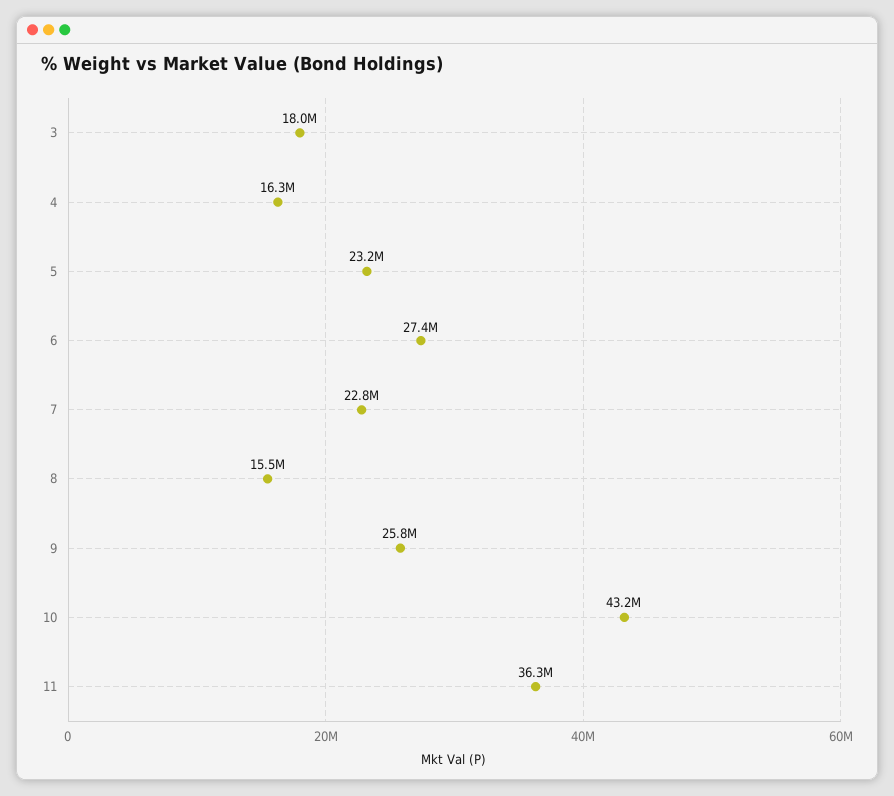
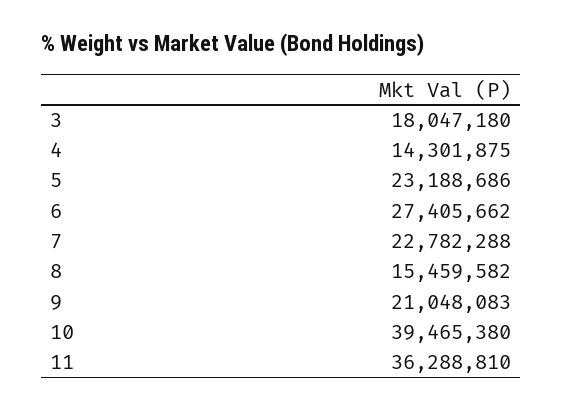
4: 16300000 -> 14301875
9: 25800000 -> 21048083
10: 43200000 -> 39465380

